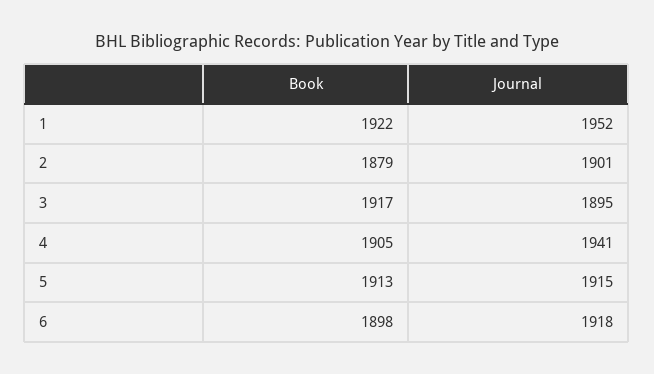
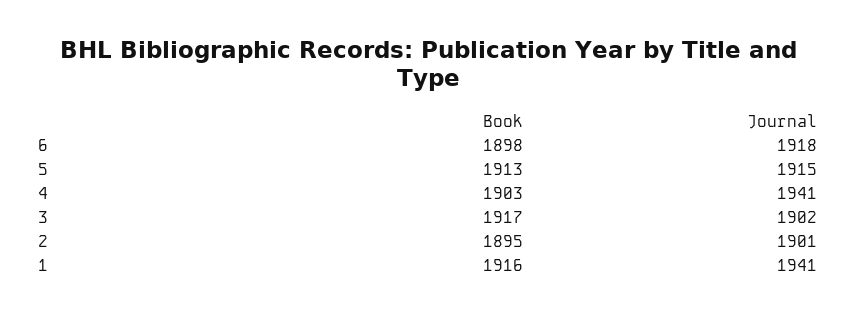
Book, 1: 1922 -> 1916
Journal, 1: 1952 -> 1941
Book, 2: 1879 -> 1895
Journal, 3: 1895 -> 1902
Book, 4: 1905 -> 1903

